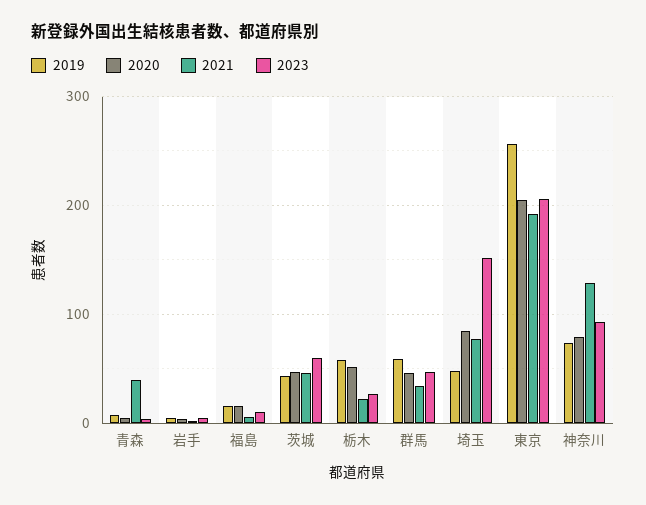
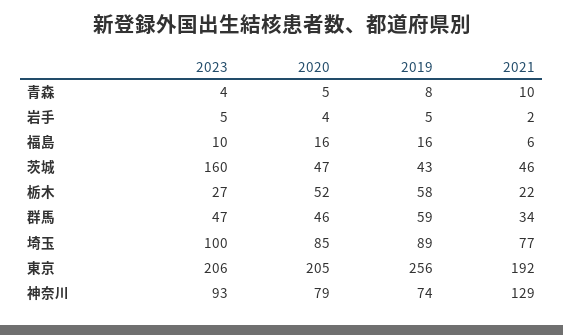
2021, 青森: 40 -> 10
2023, 茨城: 60 -> 160
2019, 埼玉: 50 -> 89
2023, 埼玉: 150 -> 100

